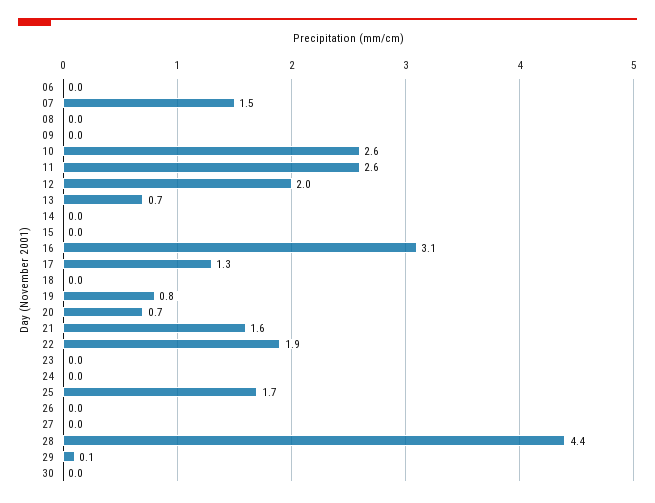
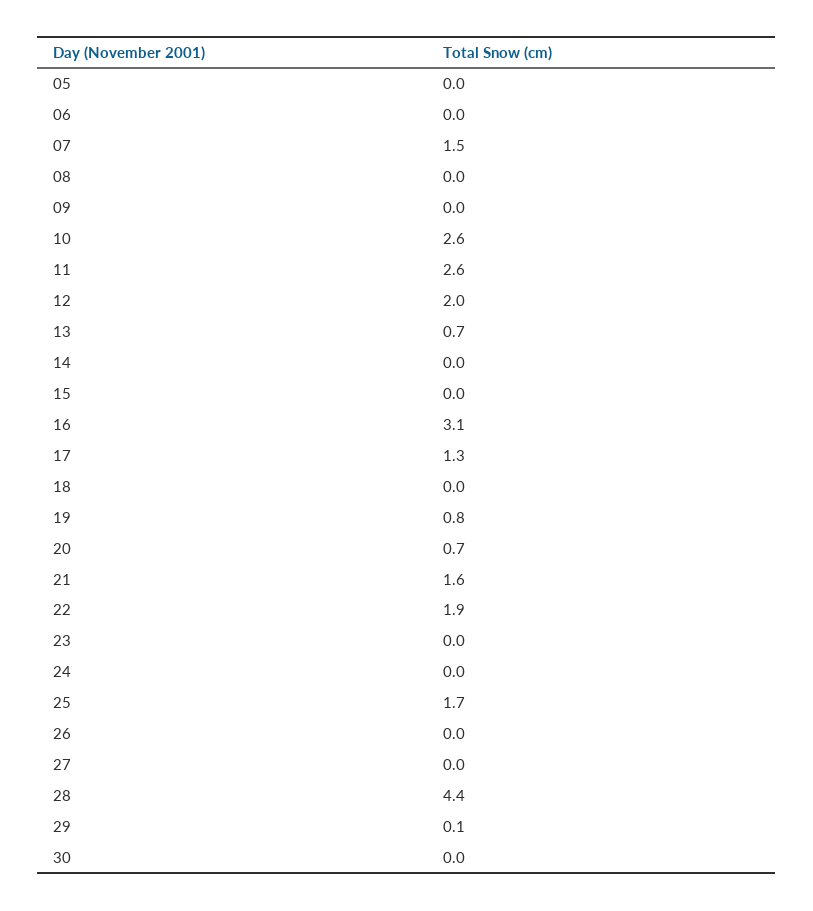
05: none -> 0

